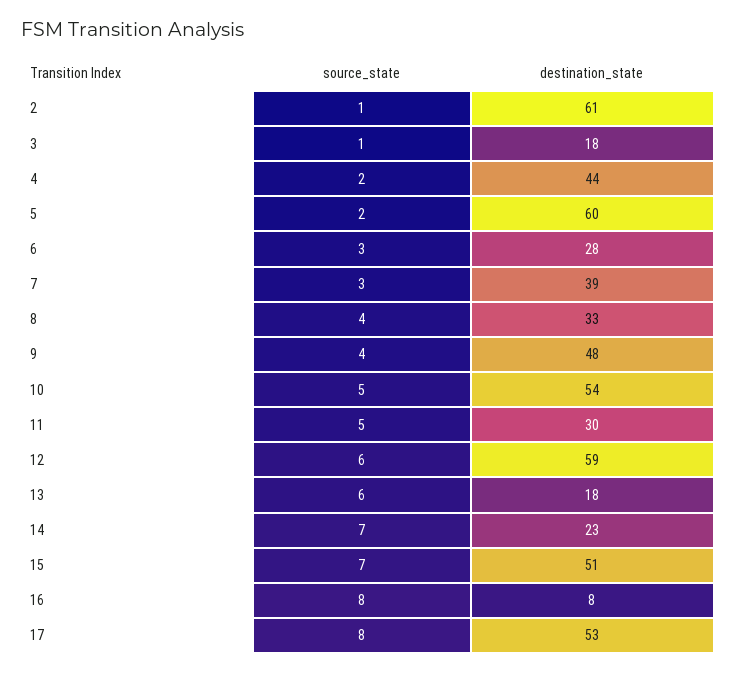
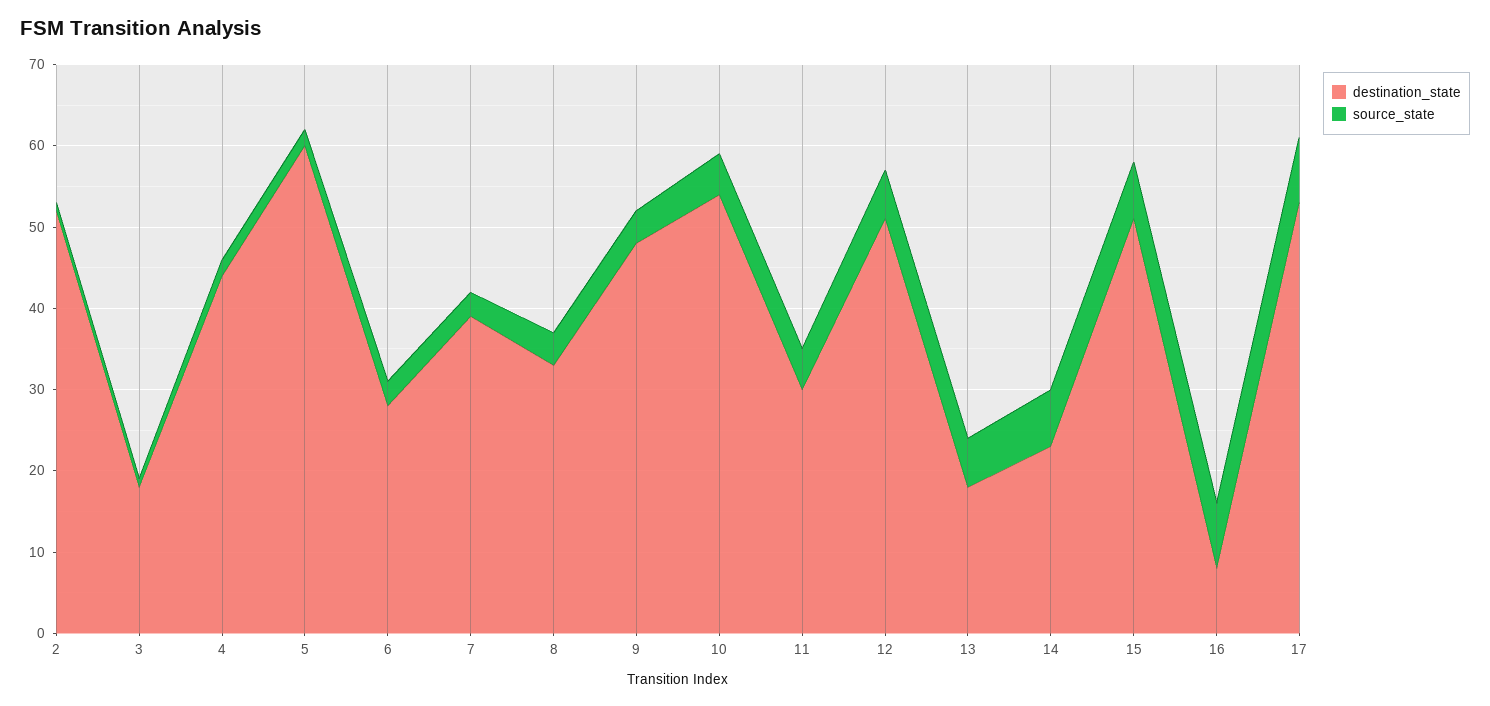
destination_state, 2: 61 -> 52
destination_state, 12: 59 -> 51

